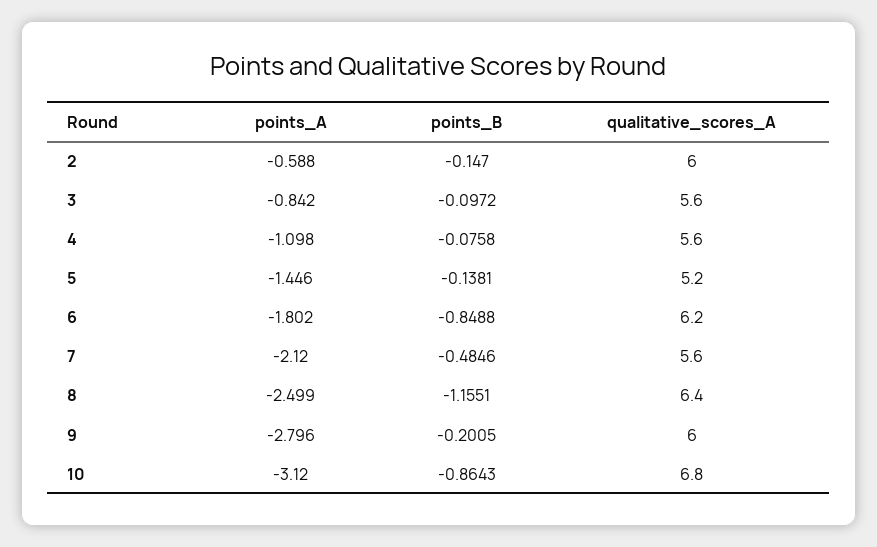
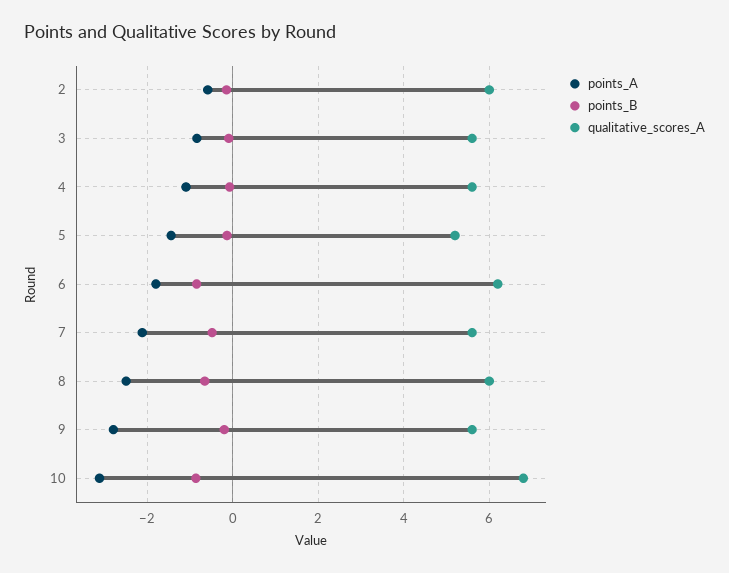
points_B, 8: -1.1551 -> -0.6
qualitative_scores_A, 8: 6.4 -> 6
qualitative_scores_A, 9: 6 -> 5.6

